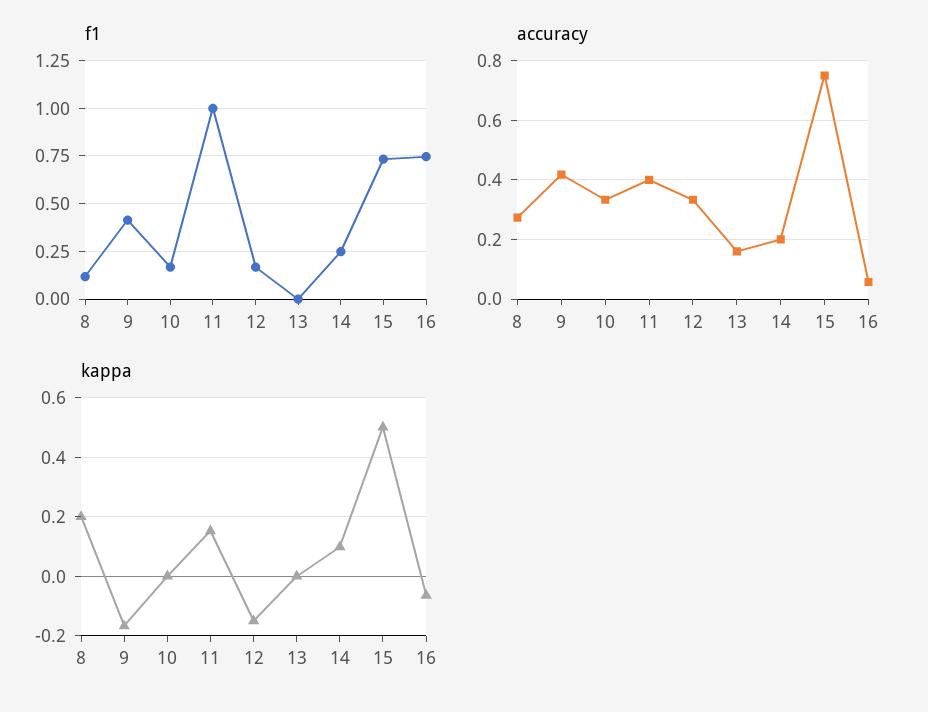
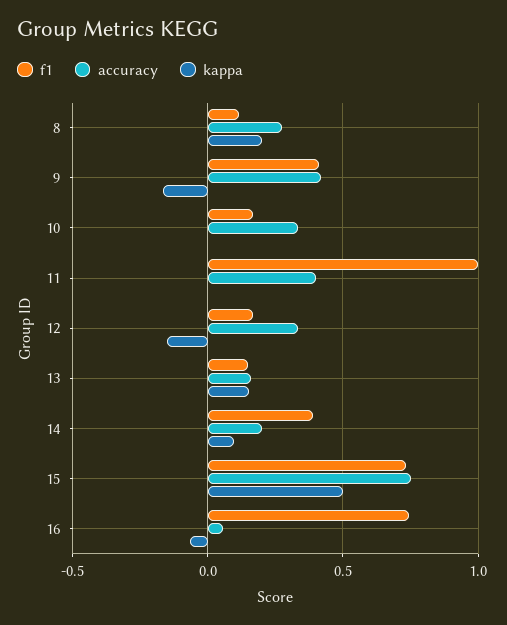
f1, 13: 0 -> 0.15
f1, 14: 0.25 -> 0.4
kappa, 11: 0.15 -> 0
kappa, 13: 0 -> 0.15

